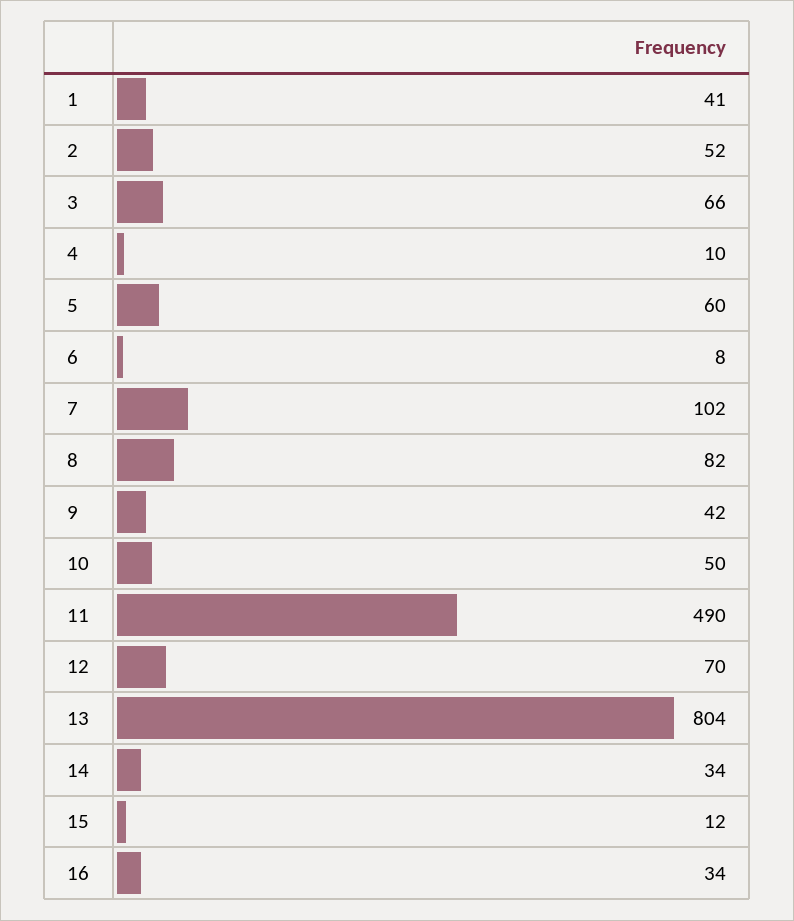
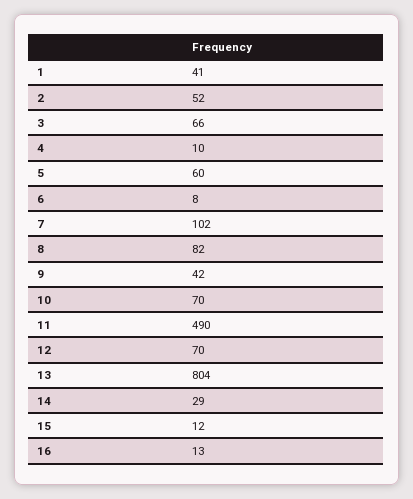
10: 50 -> 70
14: 34 -> 29
16: 34 -> 13

